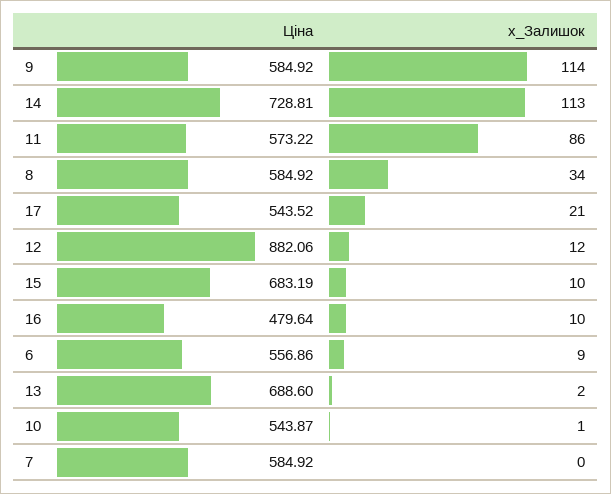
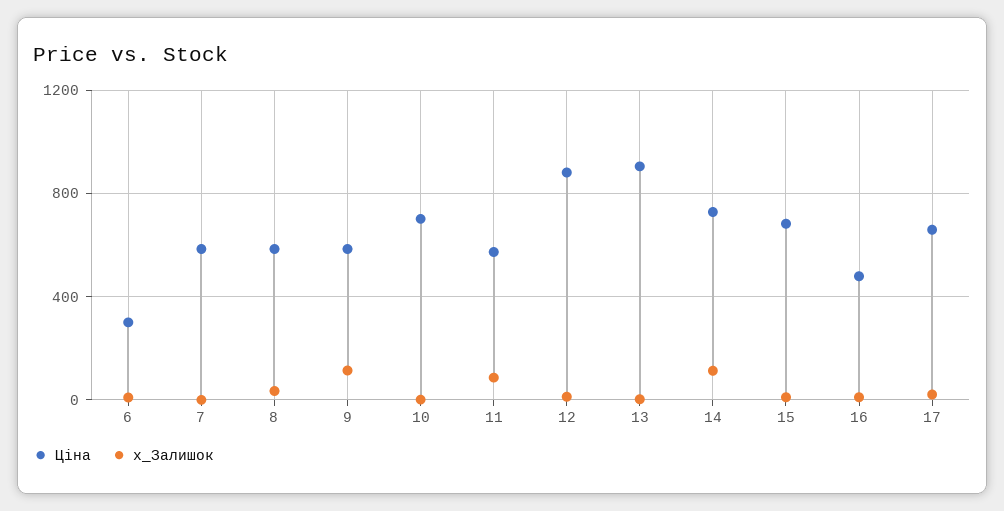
Ціна, 17: 543.52 -> 650
Ціна, 6: 556.86 -> 300
Ціна, 13: 688.6 -> 900
Ціна, 10: 543.87 -> 700

